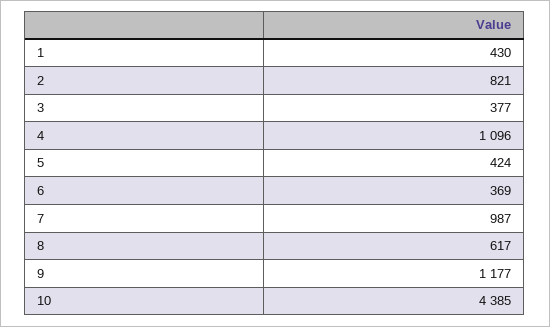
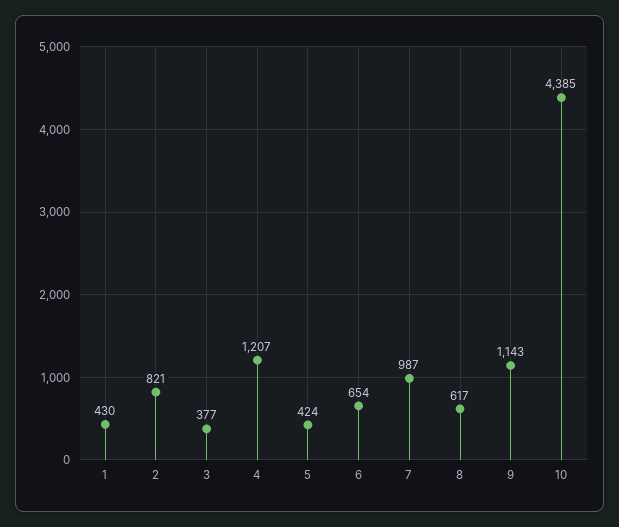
4: 1096 -> 1207
6: 369 -> 654
9: 1177 -> 1143

